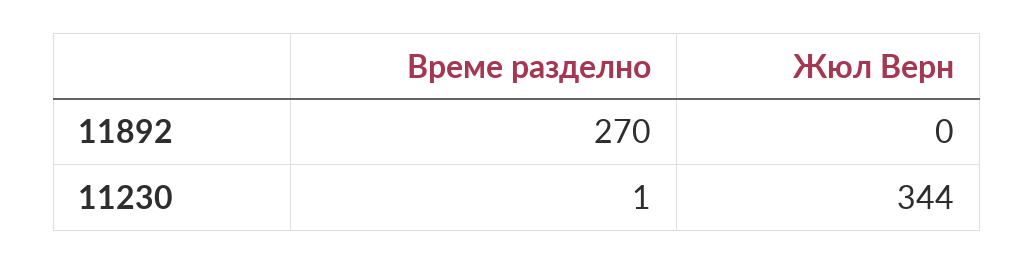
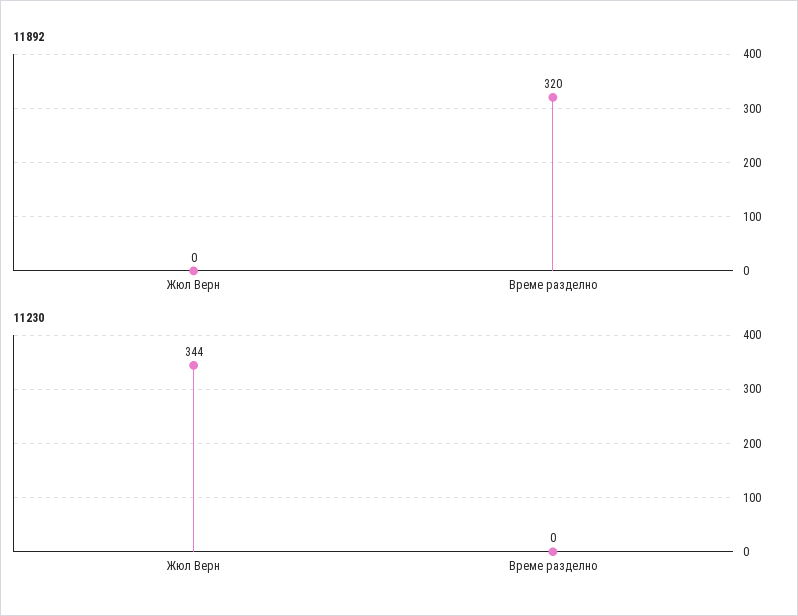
11892, Време разделно: 270 -> 320
11230, Време разделно: 1 -> 0

